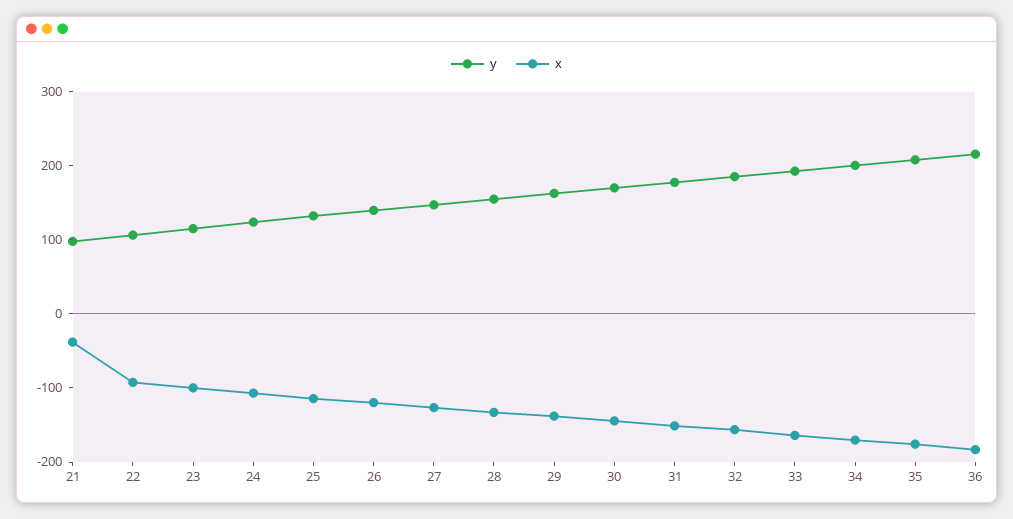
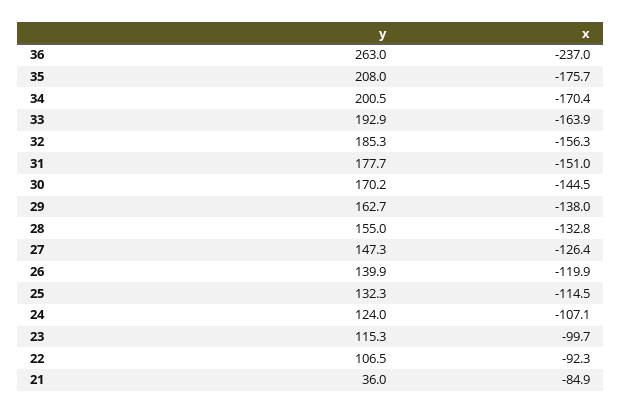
y, 21: 100 -> 36
x, 21: -40 -> -84.9
y, 36: 220 -> 263
x, 36: -180 -> -237

